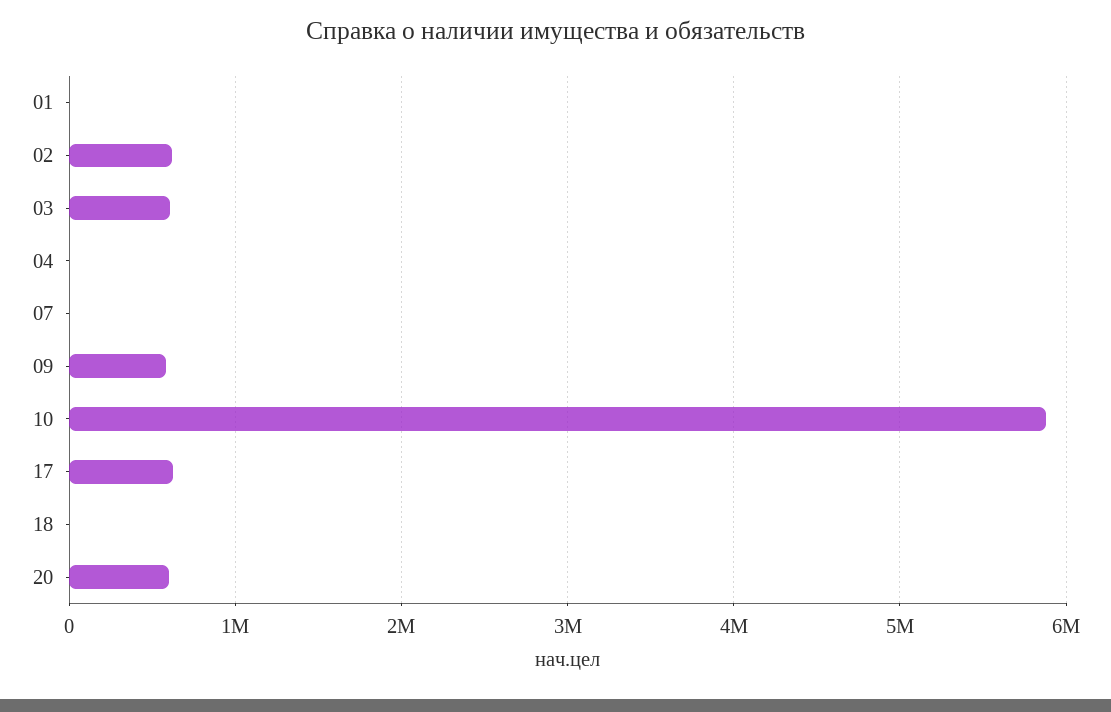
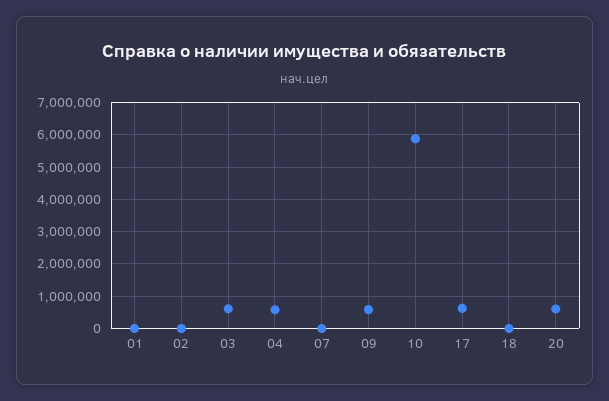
02: 600000 -> 0
04: 0 -> 600000

